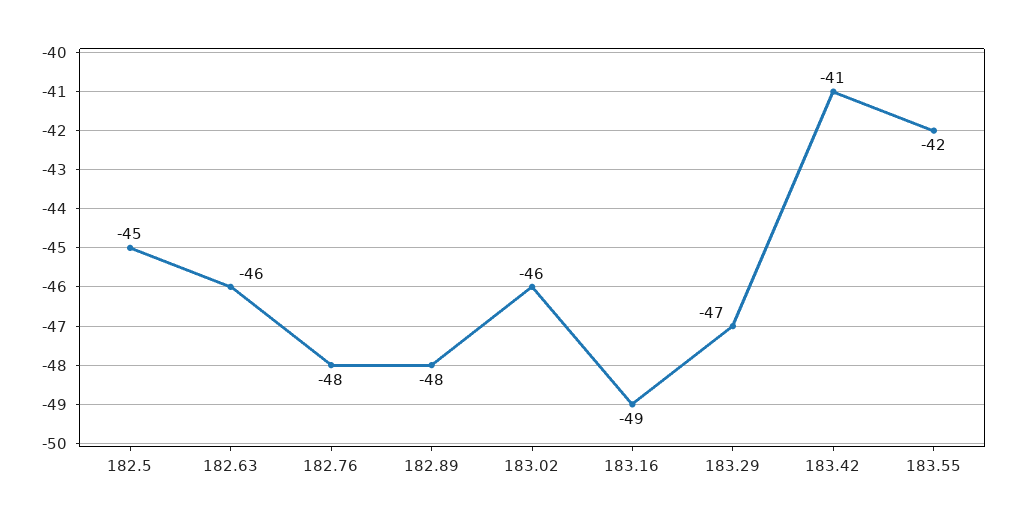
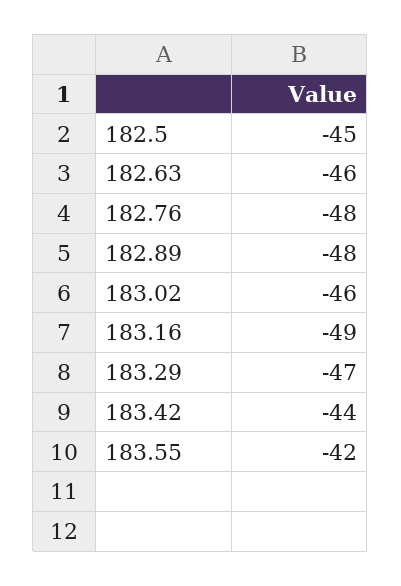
183.42: -41 -> -44

